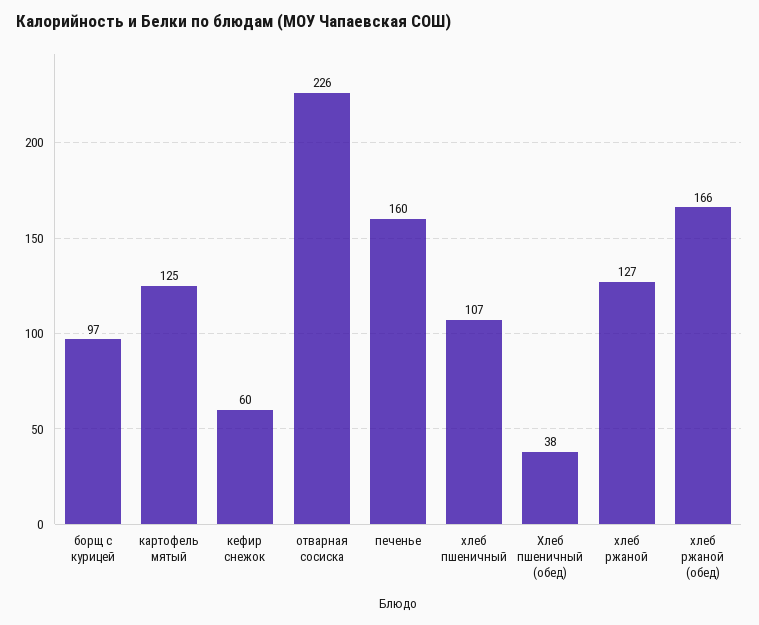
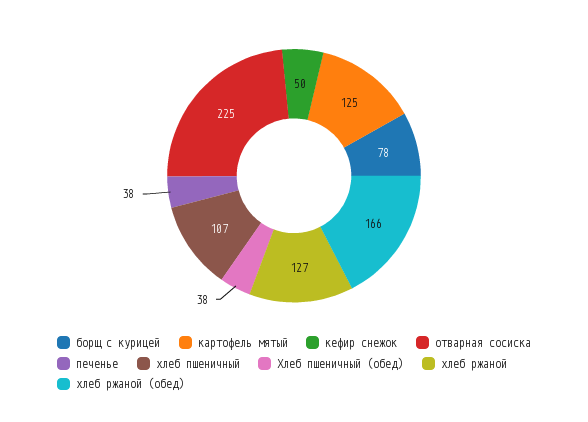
борщ с курицей: 97 -> 78
кефир снежок: 60 -> 50
отварная сосиска: 226 -> 225
печенье: 160 -> 38

